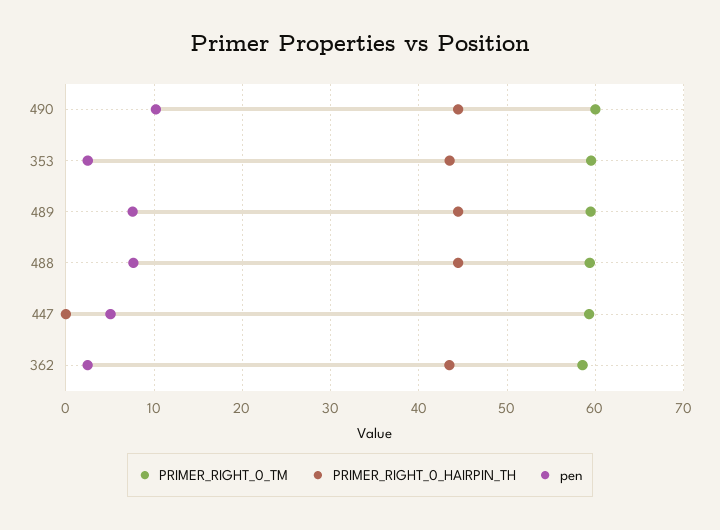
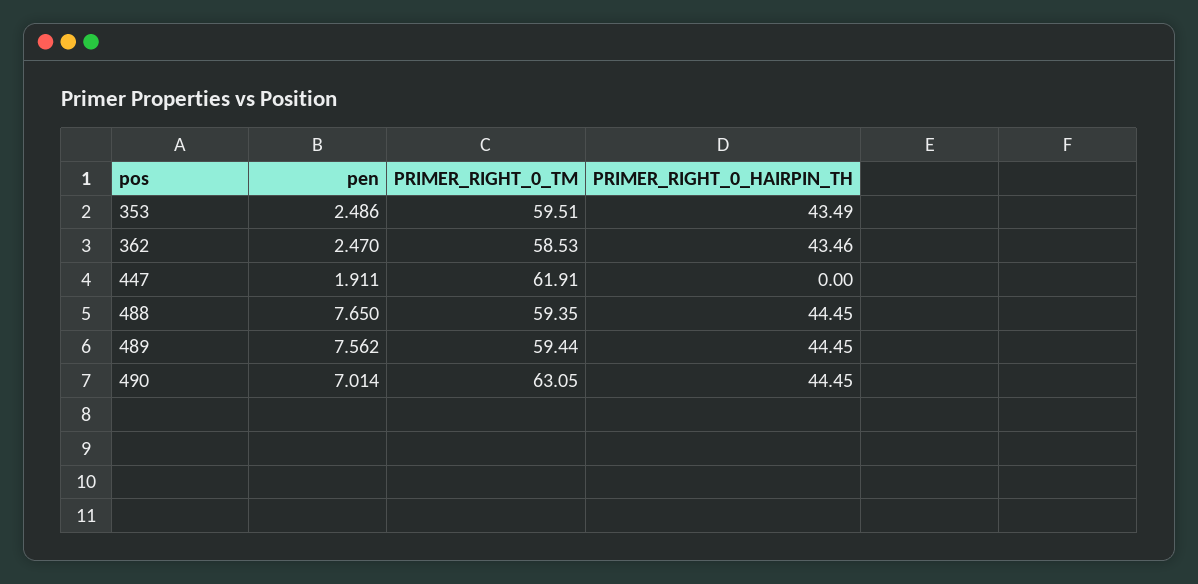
PRIMER_RIGHT_0_TM, 490: 60 -> 63.05
pen, 490: 10 -> 7.014
PRIMER_RIGHT_0_TM, 447: 59 -> 61.91
pen, 447: 5 -> 1.911

